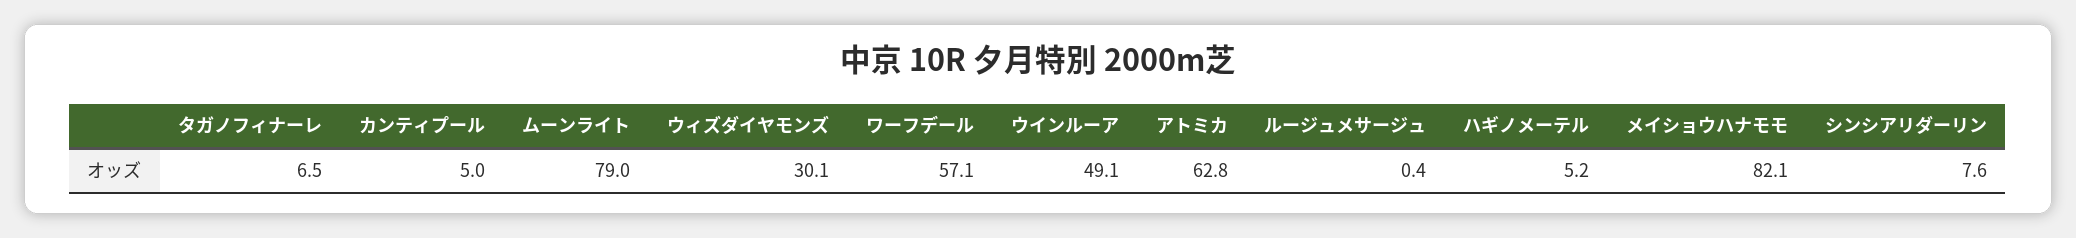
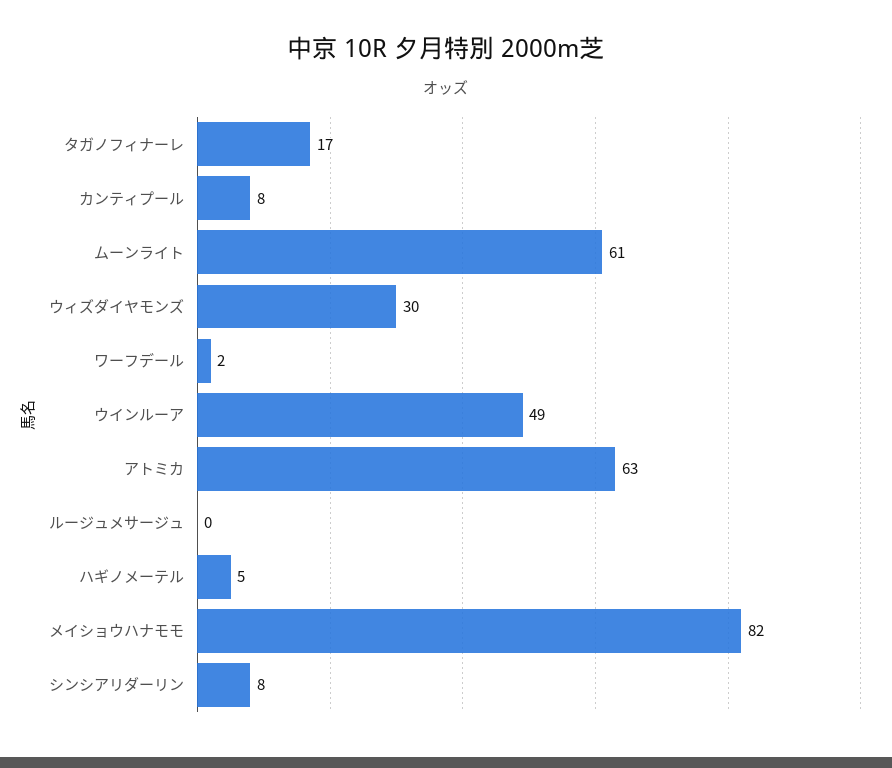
タガノフィナーレ: 6.5 -> 17
カンティプール: 5 -> 8
ムーンライト: 79 -> 61
ワーフデール: 57.1 -> 2

